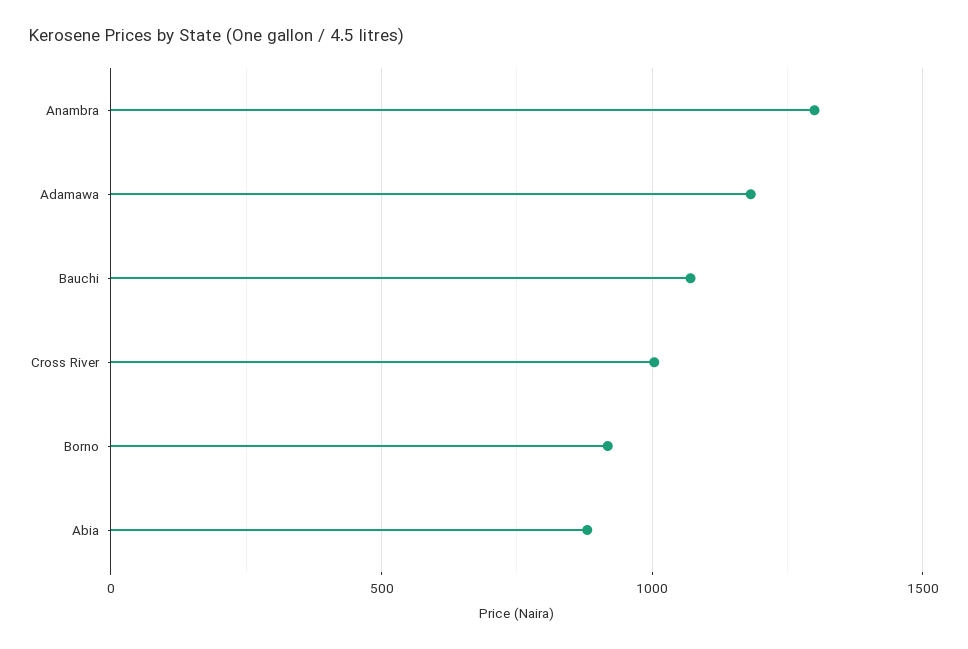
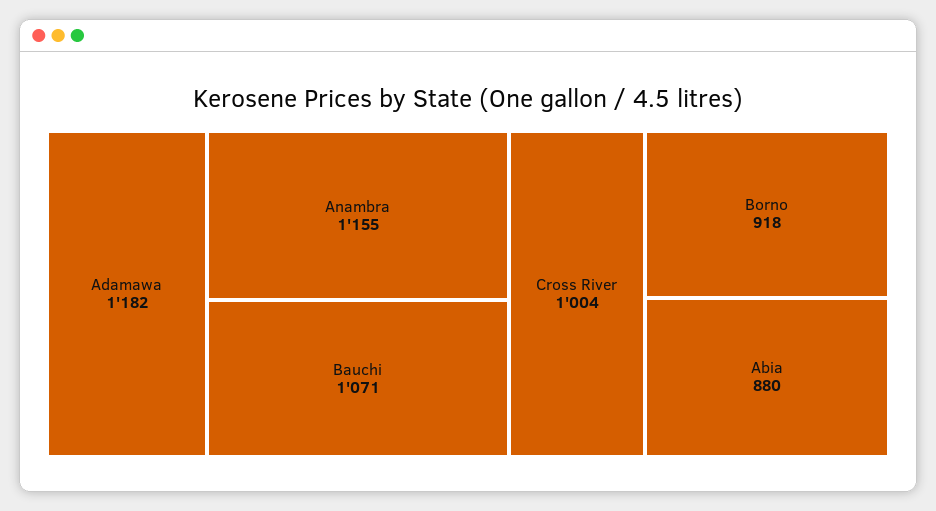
Anambra: 1300 -> 1155

